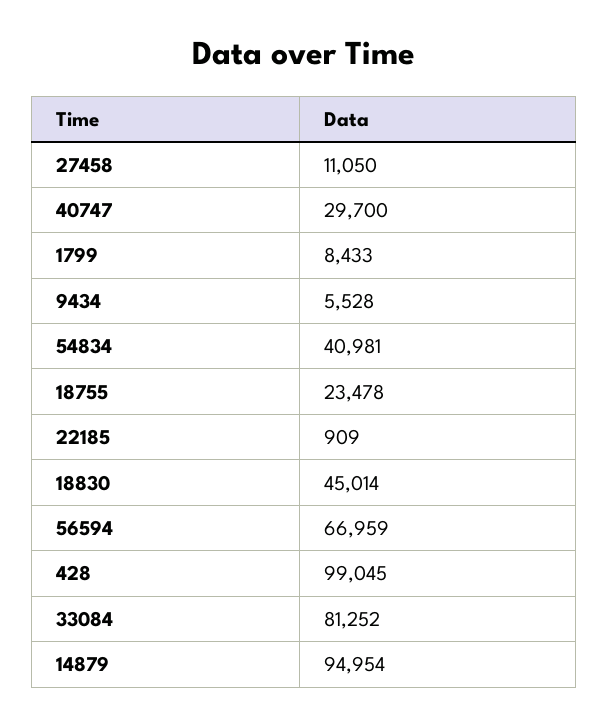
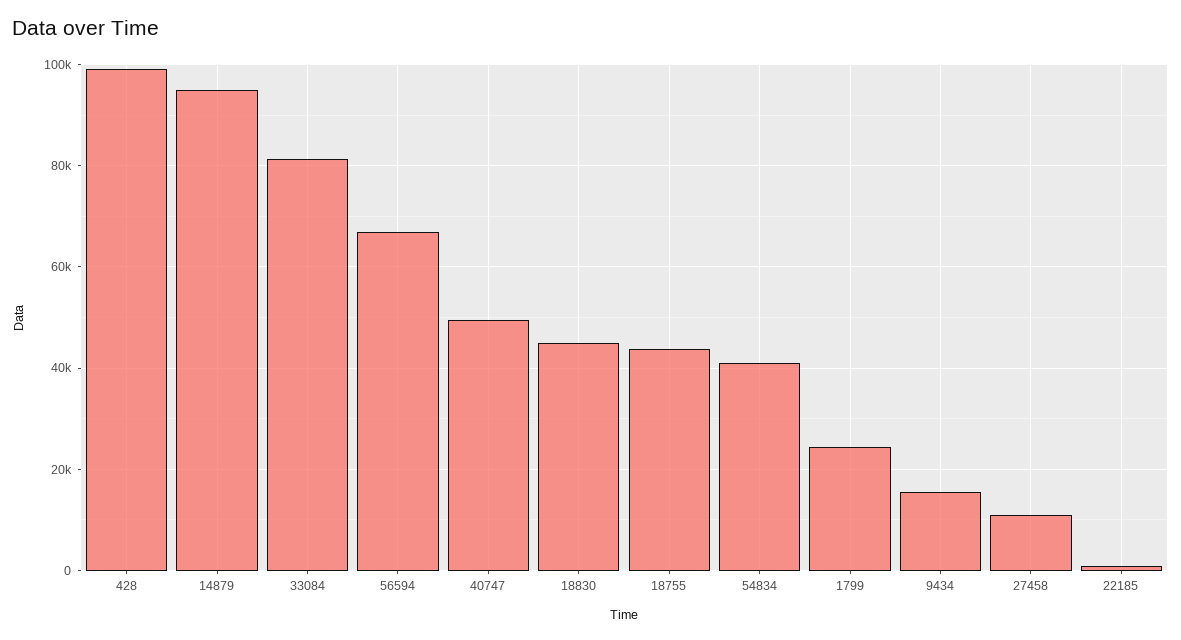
40747: 29700 -> 50000
1799: 8433 -> 24000
9434: 5528 -> 16000
18755: 23478 -> 44000

